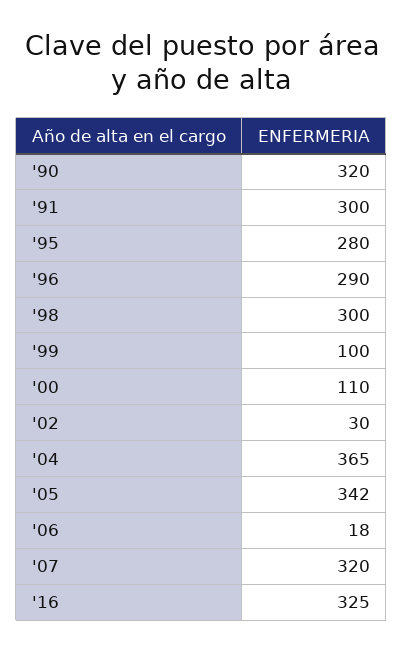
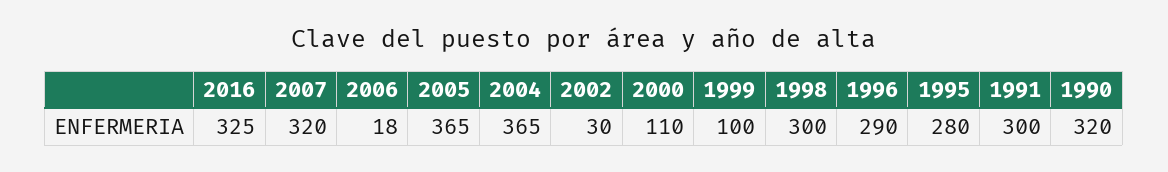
'05: 342 -> 365

